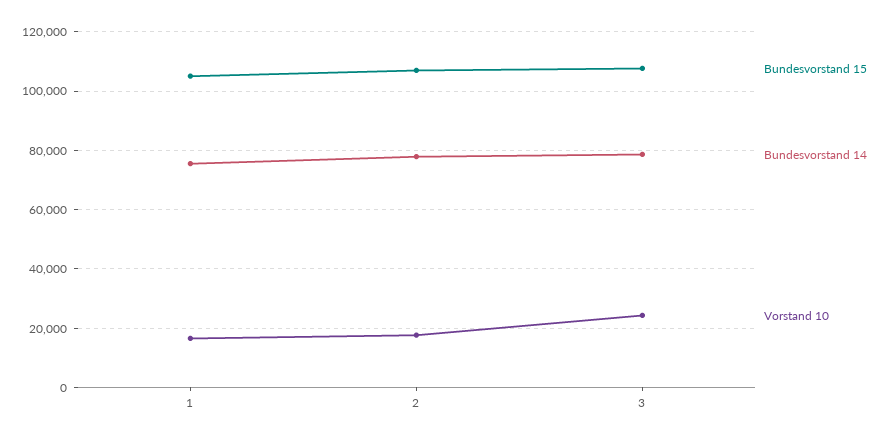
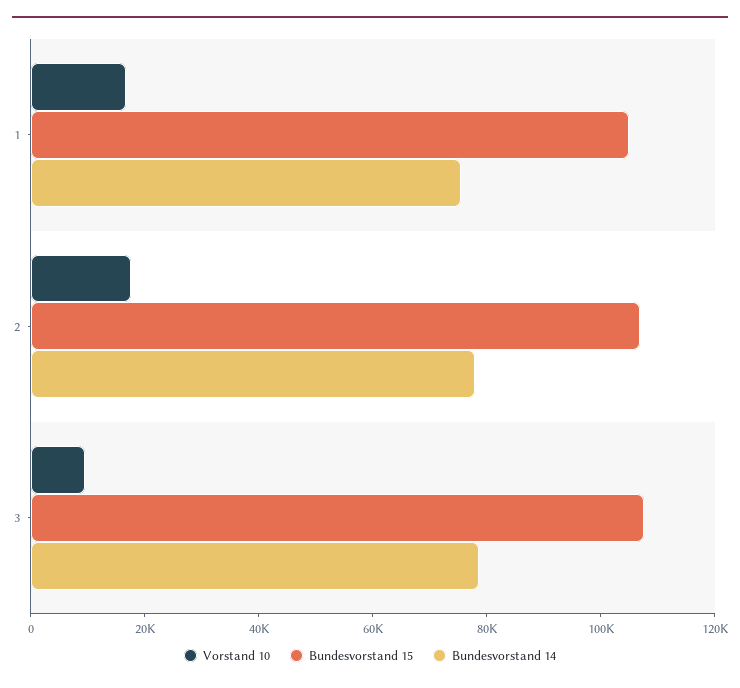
Vorstand 10, 3: 25000 -> 10000

